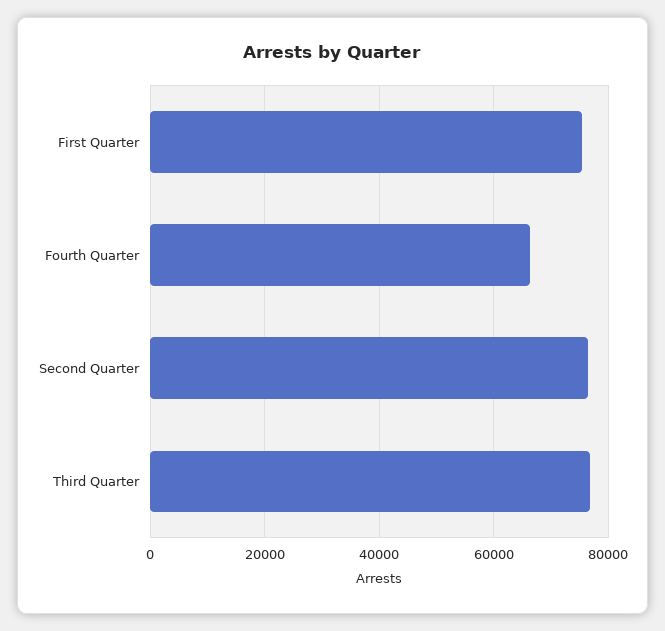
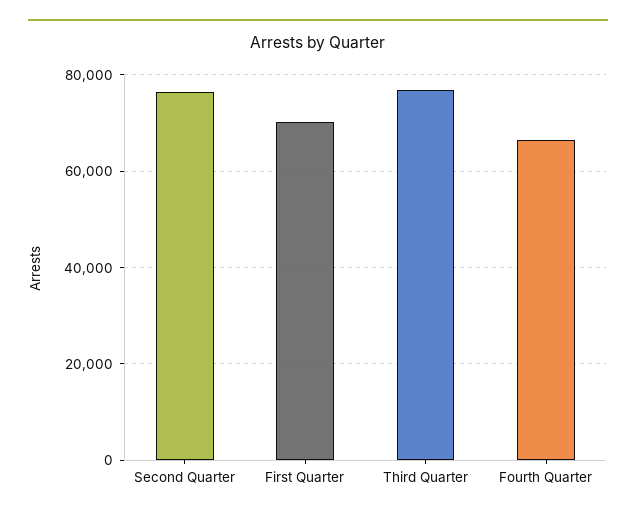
First Quarter: 76000 -> 70000

